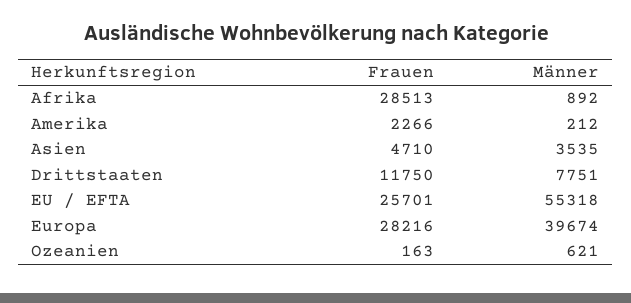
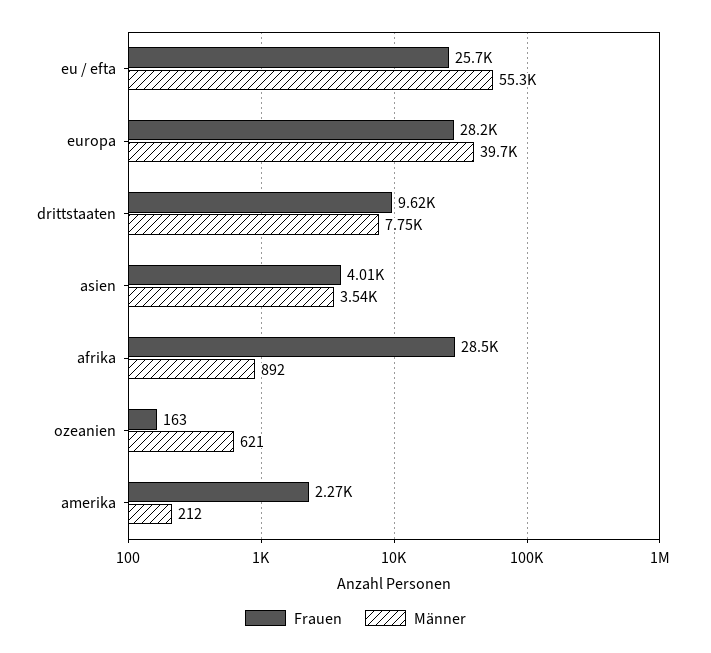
Frauen, Asien: 4710 -> 4010
Frauen, Drittstaaten: 11750 -> 9620

